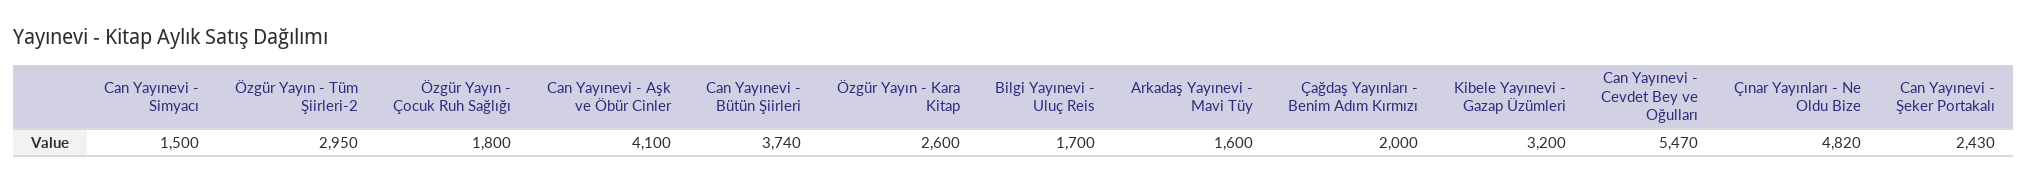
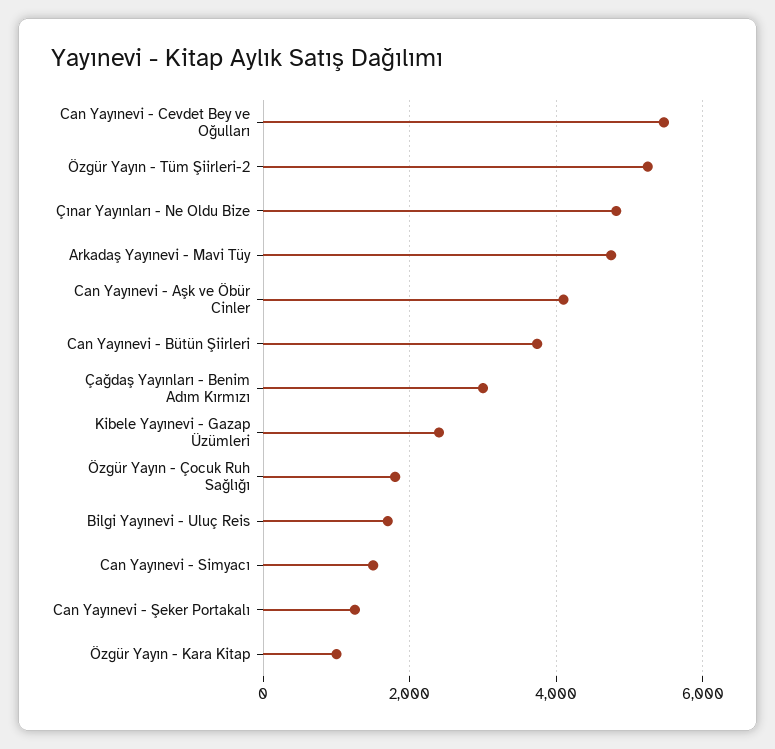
Özgür Yayın - Tüm Şiirleri-2: 2950 -> 5200
Özgür Yayın - Kara Kitap: 2600 -> 1000
Arkadaş Yayınevi - Mavi Tüy: 1600 -> 4800
Çağdaş Yayınları - Benim Adım Kırmızı: 2000 -> 3000
Kibele Yayınevi - Gazap Üzümleri: 3200 -> 2400
Can Yayınevi - Şeker Portakalı: 2430 -> 1200

